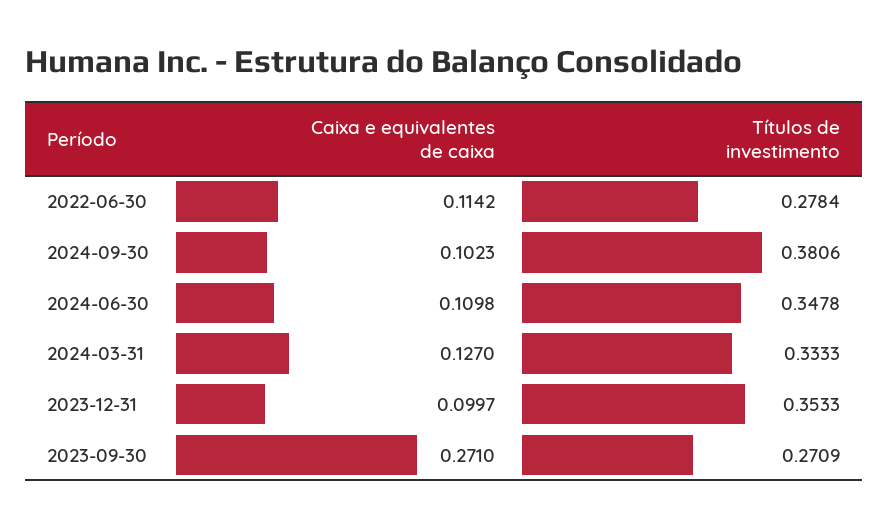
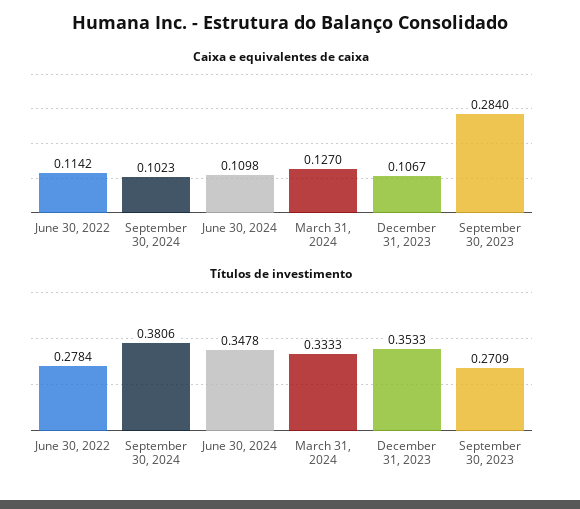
Caixa e equivalentes de caixa, 2023-12-31: 0.0997 -> 0.1067
Caixa e equivalentes de caixa, 2023-09-30: 0.271 -> 0.284

